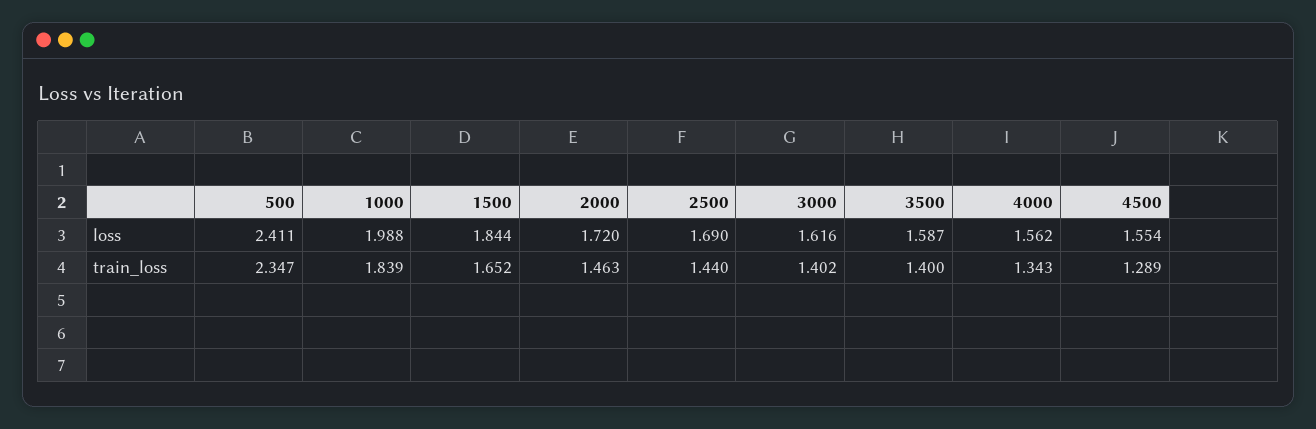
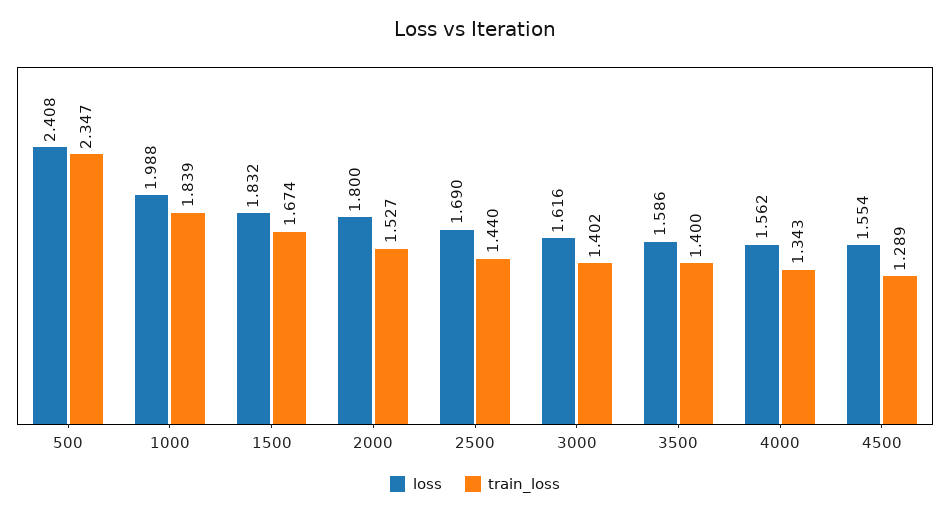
loss, 500: 2.411 -> 2.408
loss, 1500: 1.844 -> 1.832
loss, 2000: 1.72 -> 1.8
loss, 3500: 1.587 -> 1.586
train_loss, 1500: 1.652 -> 1.674
train_loss, 2000: 1.463 -> 1.527

